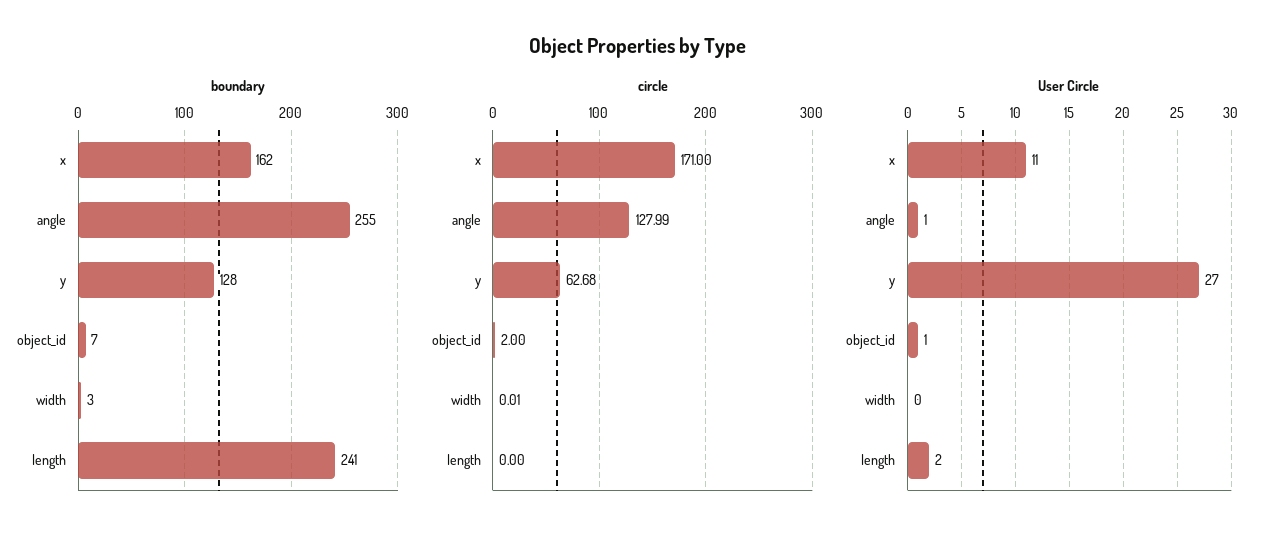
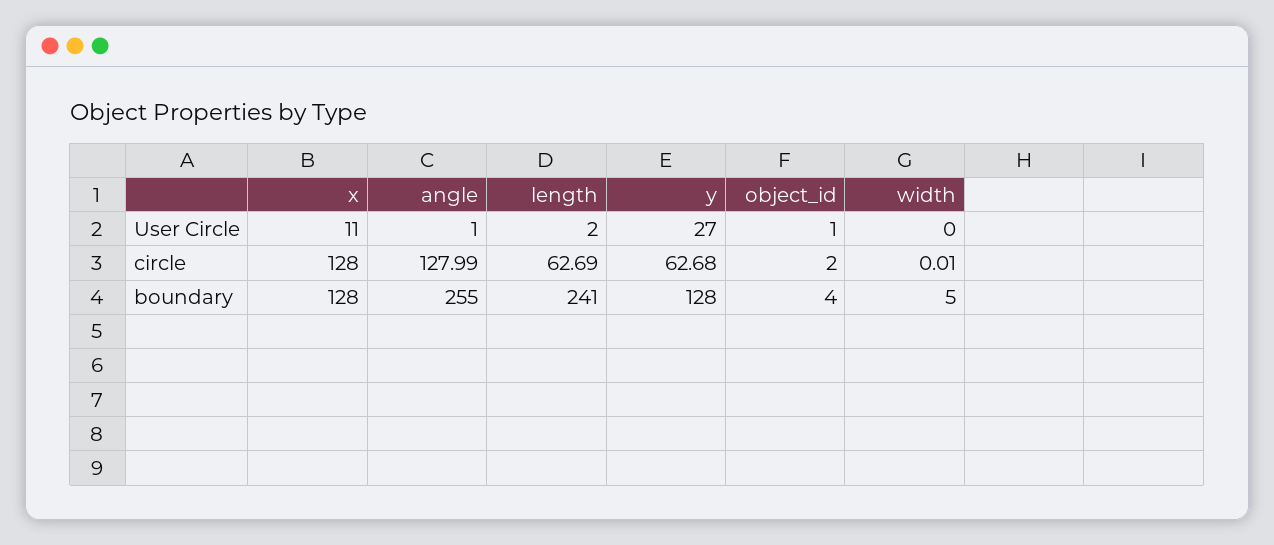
boundary, x: 162 -> 128
boundary, object_id: 7 -> 4
boundary, width: 3 -> 5
circle, x: 171 -> 128
circle, length: 0 -> 62.69

